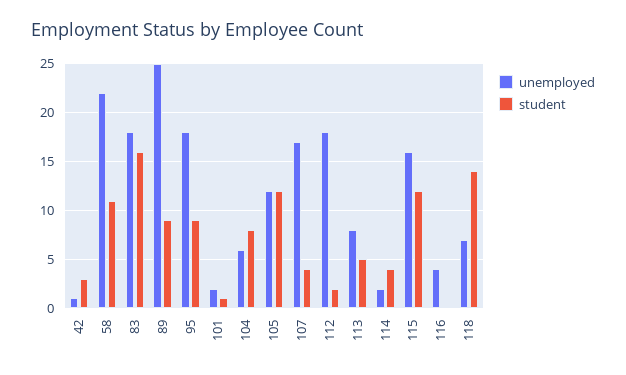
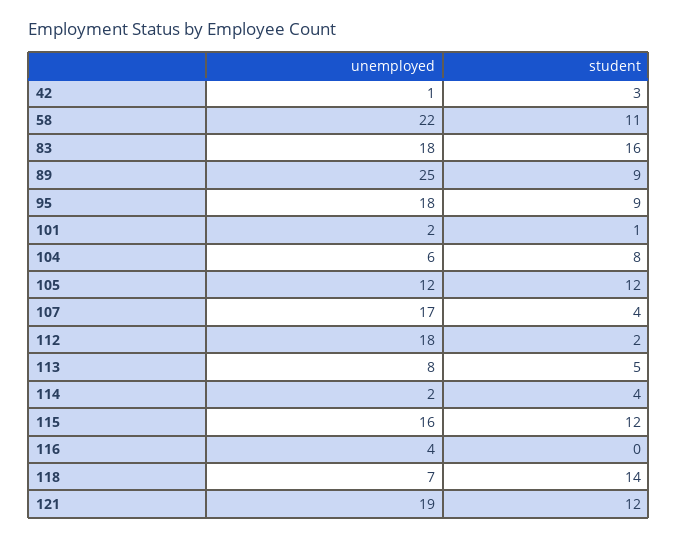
unemployed, 121: none -> 19
student, 121: none -> 12

